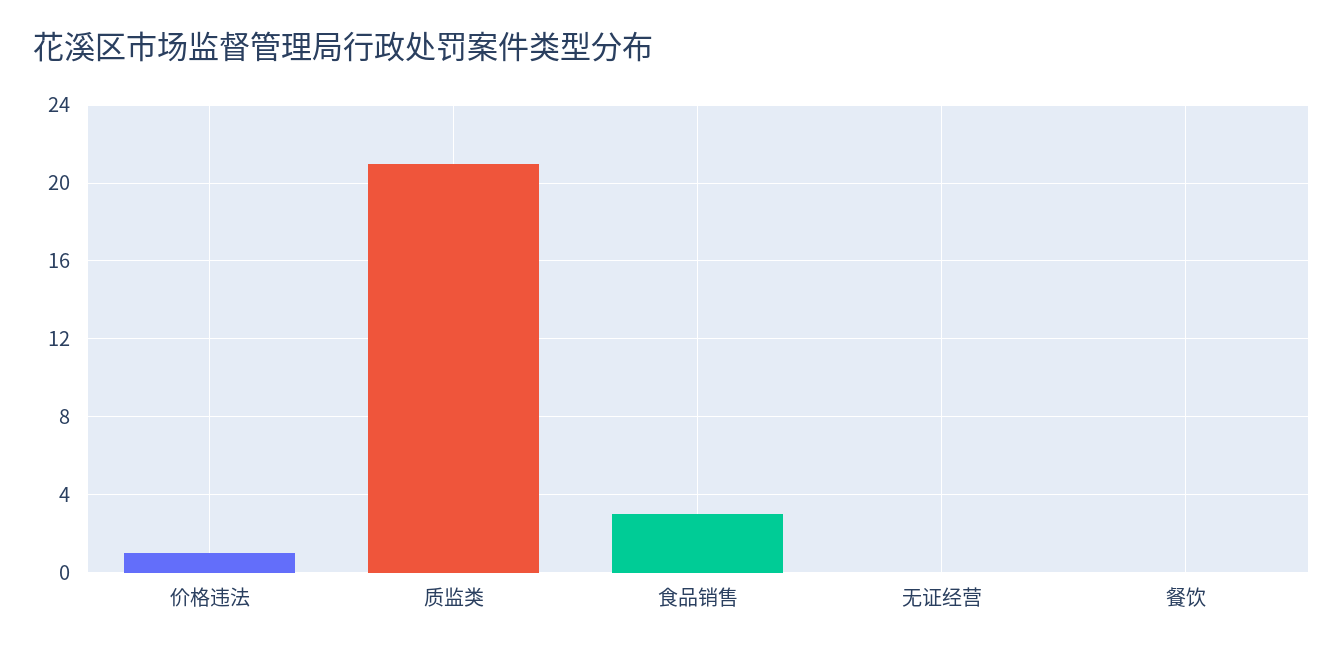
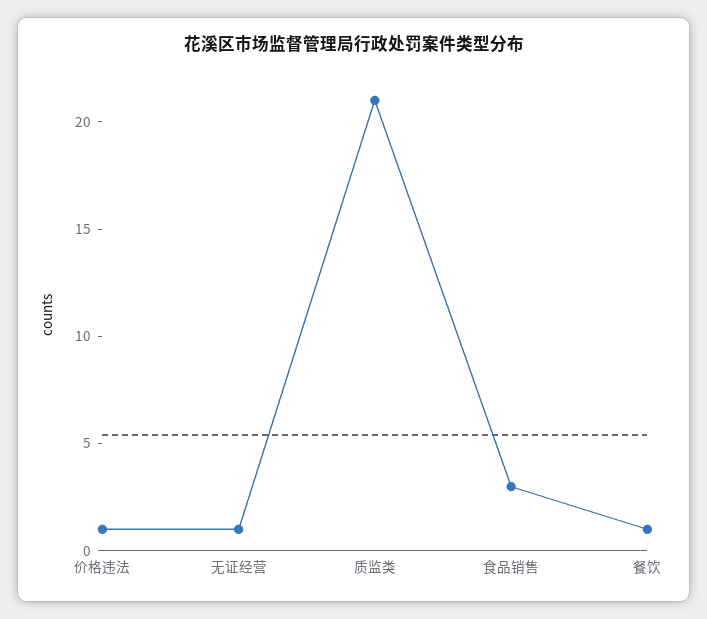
无证经营: 0 -> 1
餐饮: 0 -> 1

